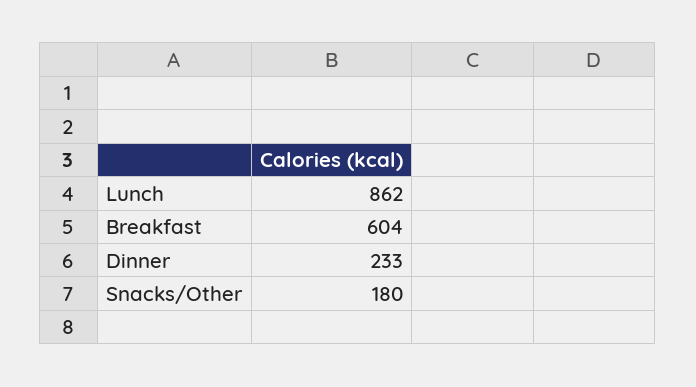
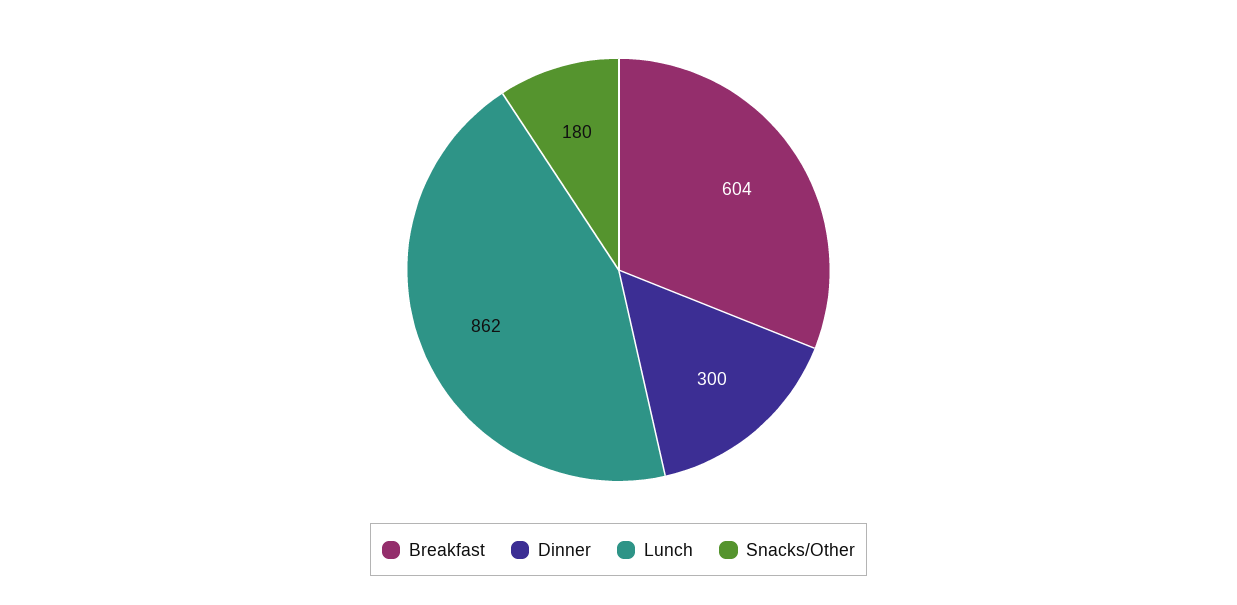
Dinner: 233 -> 300

